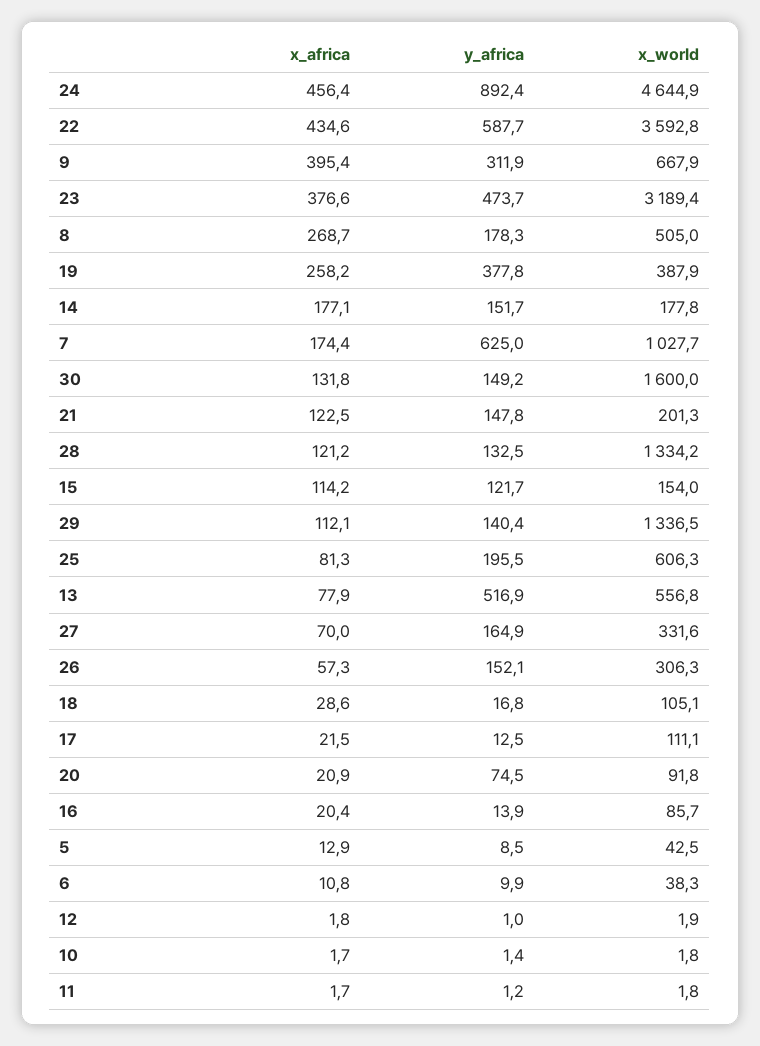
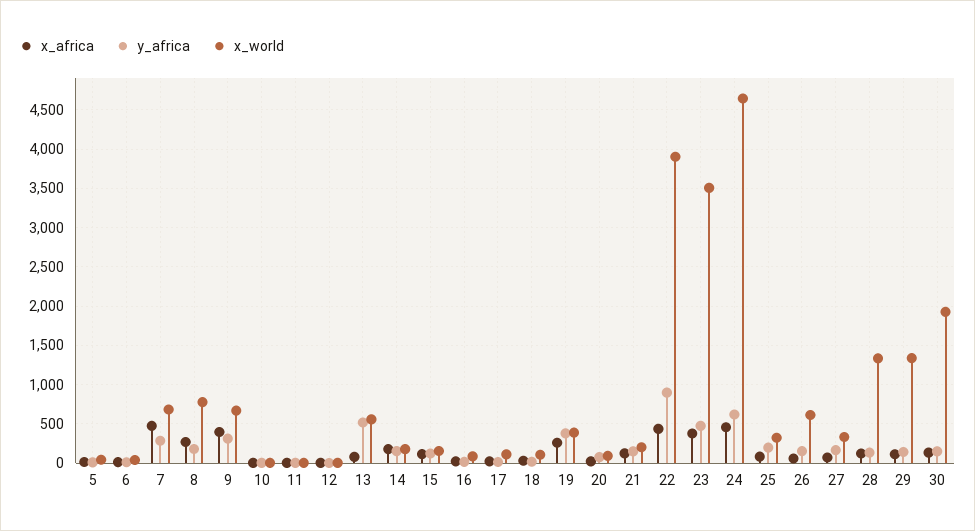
y_africa, 24: 892.4 -> 600
y_africa, 22: 587.7 -> 900
x_world, 22: 3592.8 -> 3900
x_world, 23: 3189.4 -> 3500
x_world, 8: 505 -> 800
x_africa, 7: 174.4 -> 500
y_africa, 7: 625 -> 300
x_world, 7: 1027.7 -> 700
x_world, 30: 1600 -> 1900
x_world, 25: 606.3 -> 300
x_world, 26: 306.3 -> 600

